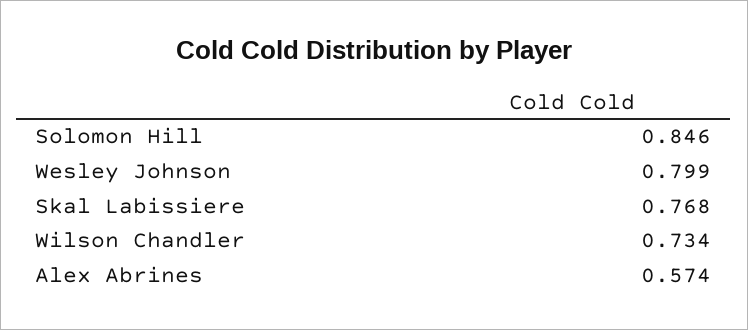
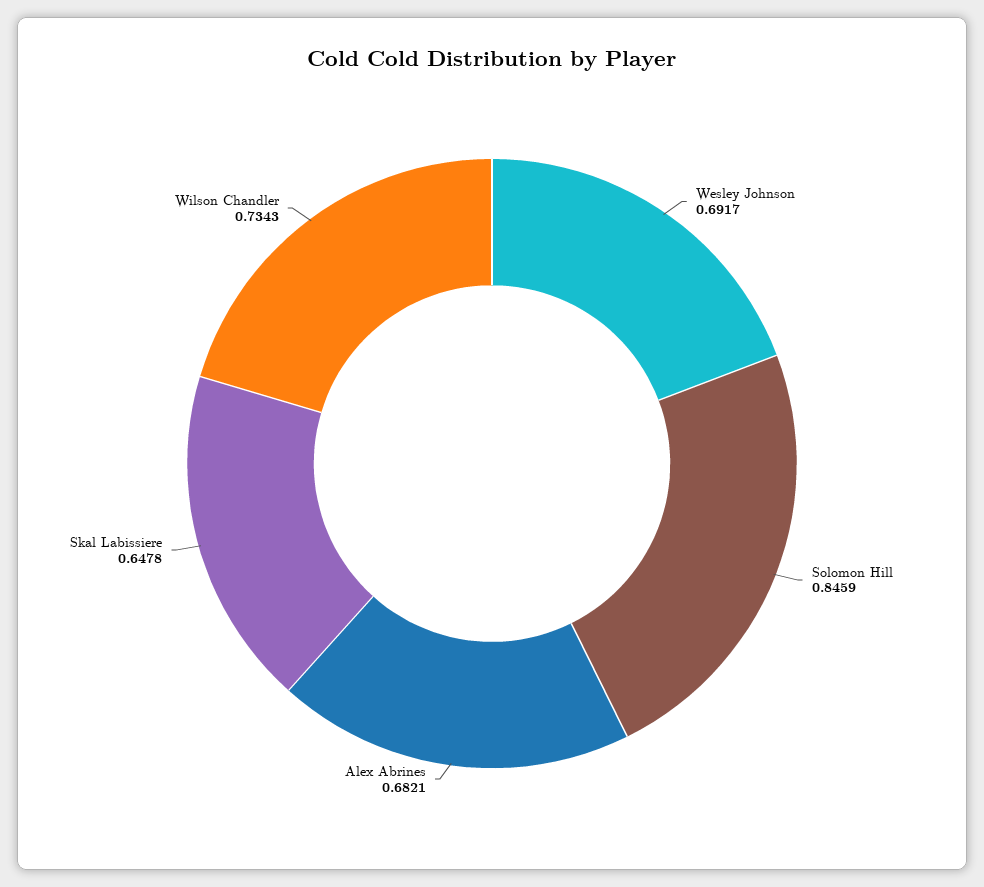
Wesley Johnson: 0.799 -> 0.6917
Skal Labissiere: 0.768 -> 0.6478
Alex Abrines: 0.574 -> 0.6821

